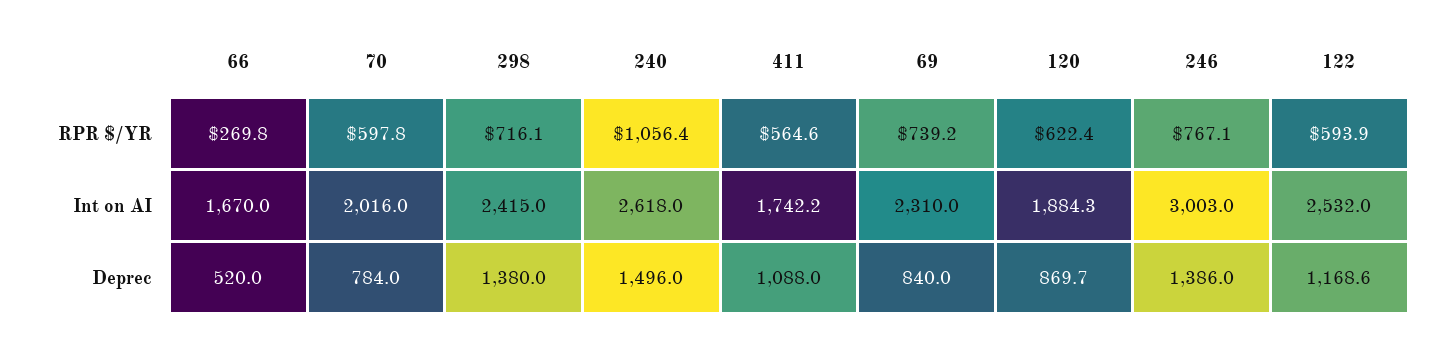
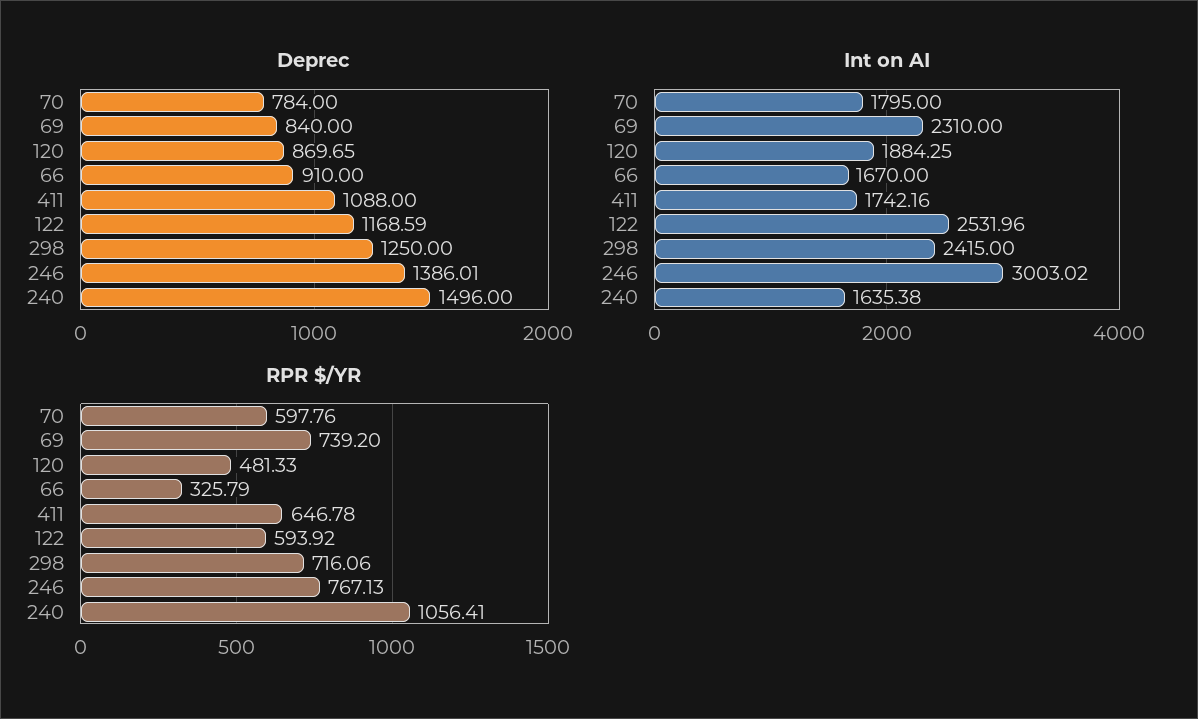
RPR $/YR, 66: 269.8 -> 325.79
RPR $/YR, 411: 564.6 -> 646.78
RPR $/YR, 120: 622.4 -> 481.33
Int on AI, 70: 2016 -> 1795
Int on AI, 240: 2618 -> 1635.38
Deprec, 66: 520 -> 910
Deprec, 298: 1380 -> 1250

